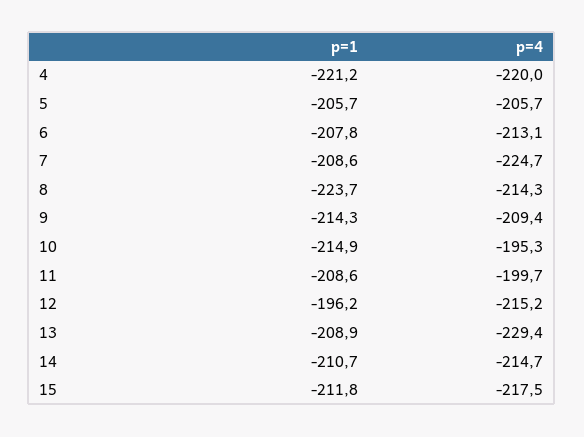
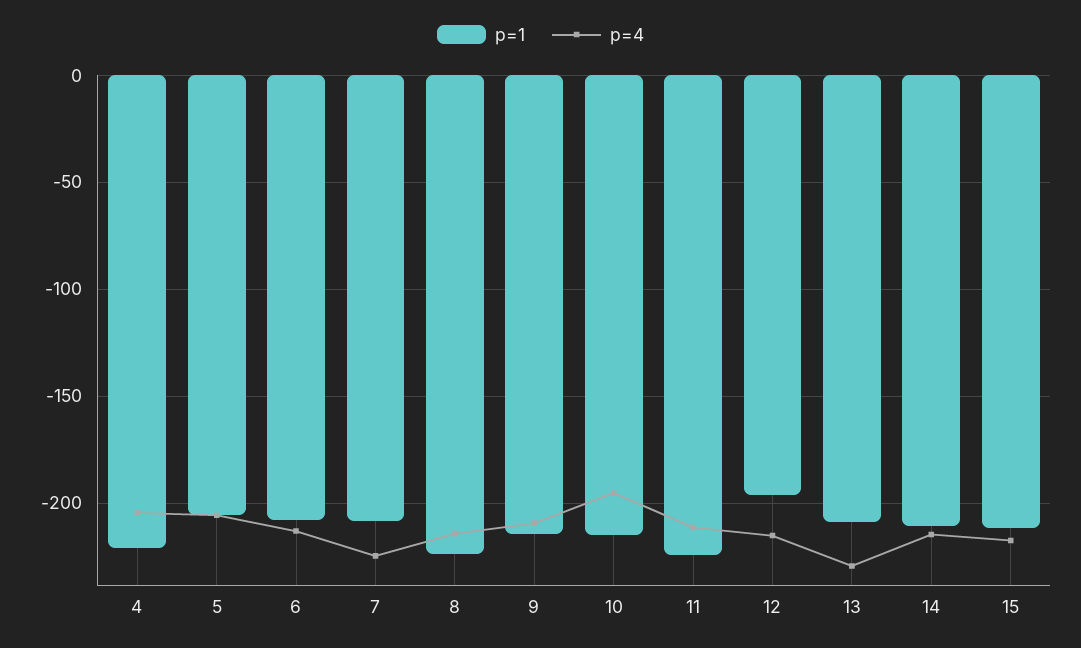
p=4, 4: -220 -> -205
p=1, 11: -208.6 -> -225
p=4, 11: -199.7 -> -210

